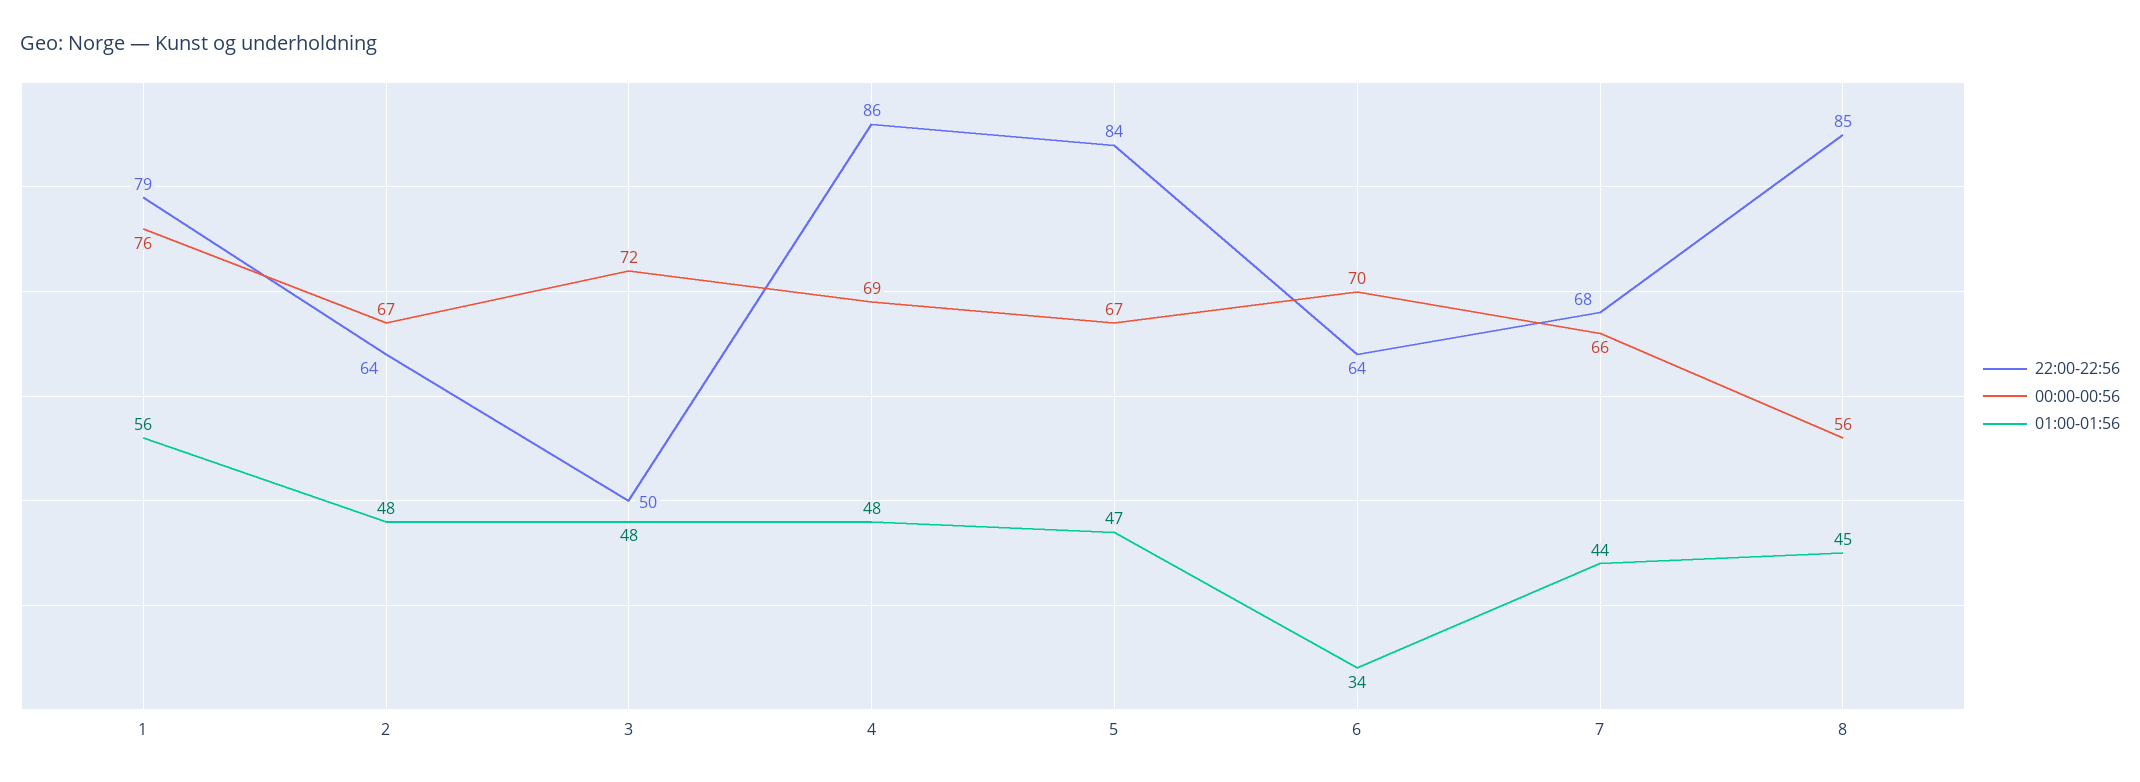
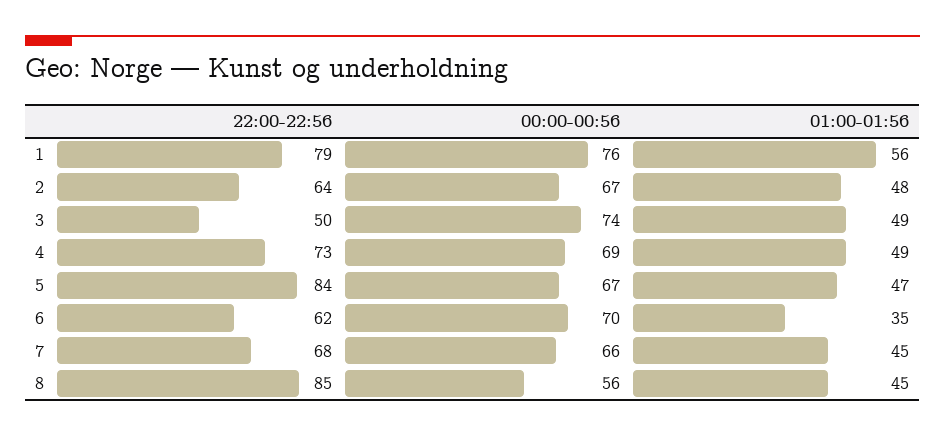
00:00-00:56, 3: 72 -> 74
01:00-01:56, 3: 48 -> 49
22:00-22:56, 4: 86 -> 73
01:00-01:56, 4: 48 -> 49
22:00-22:56, 6: 64 -> 62
01:00-01:56, 6: 34 -> 35
01:00-01:56, 7: 44 -> 45

